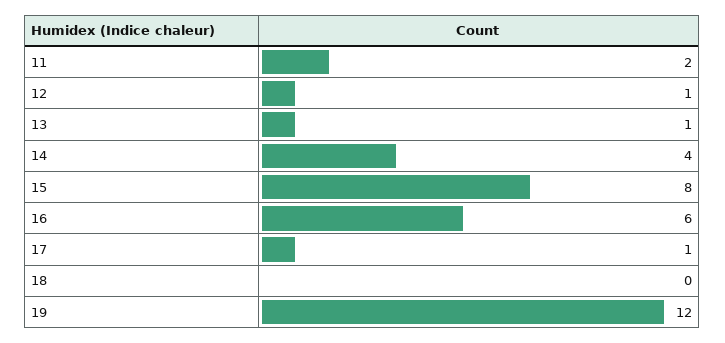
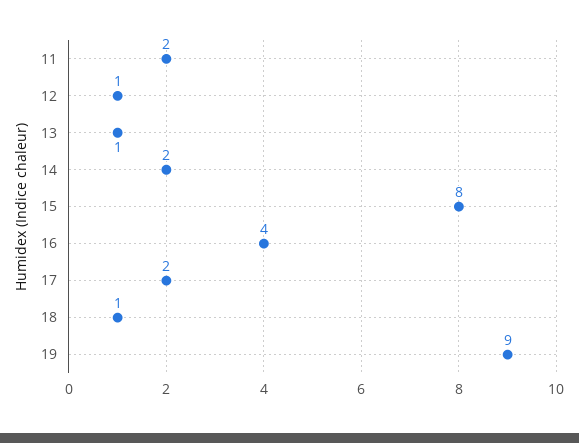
14: 4 -> 2
16: 6 -> 4
17: 1 -> 2
18: 0 -> 1
19: 12 -> 9

